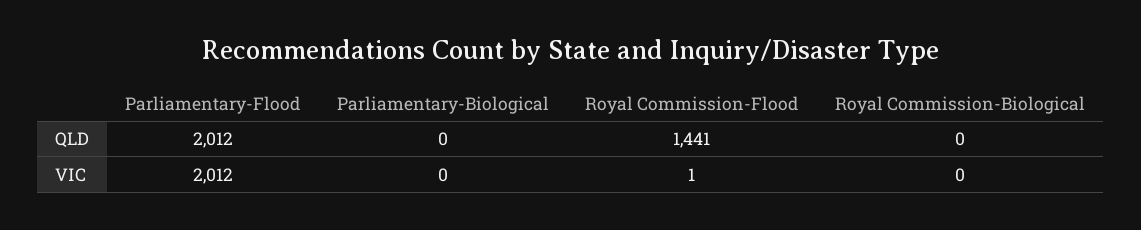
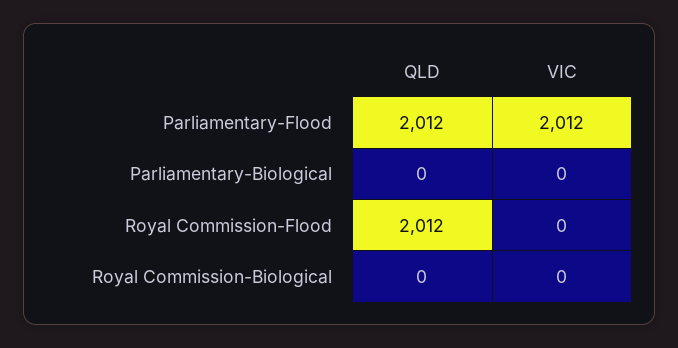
Royal Commission-Flood, QLD: 1441 -> 2012
Royal Commission-Flood, VIC: 1 -> 0

